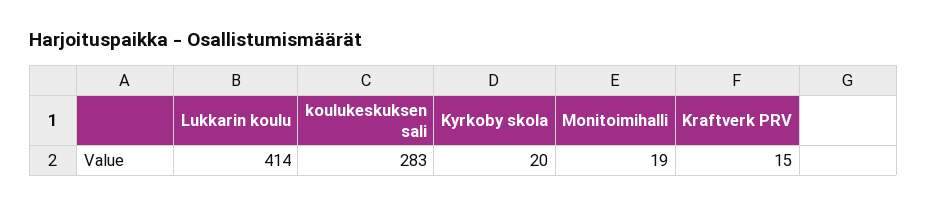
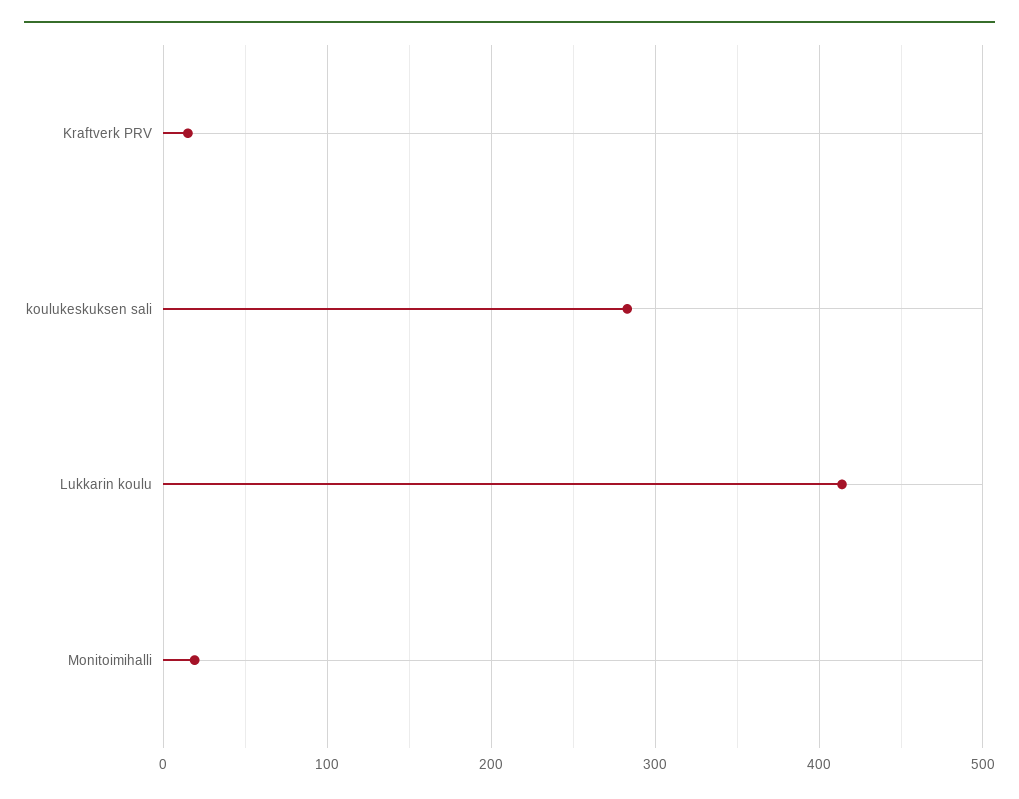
Kyrkoby skola: 20 -> none

